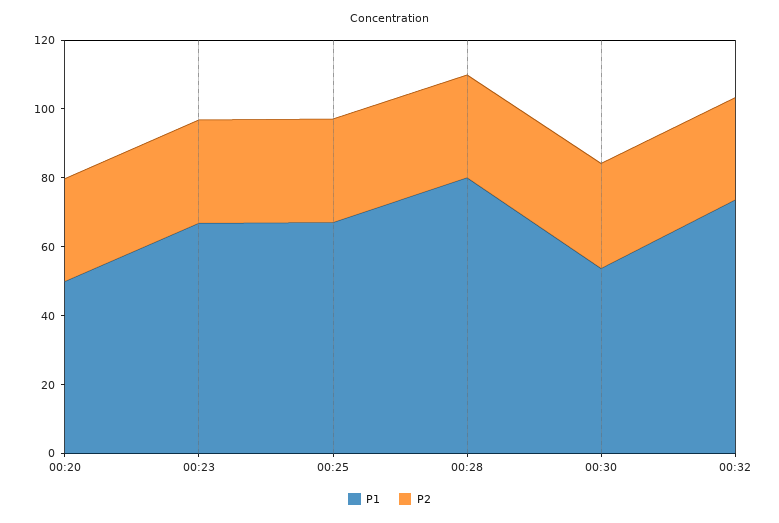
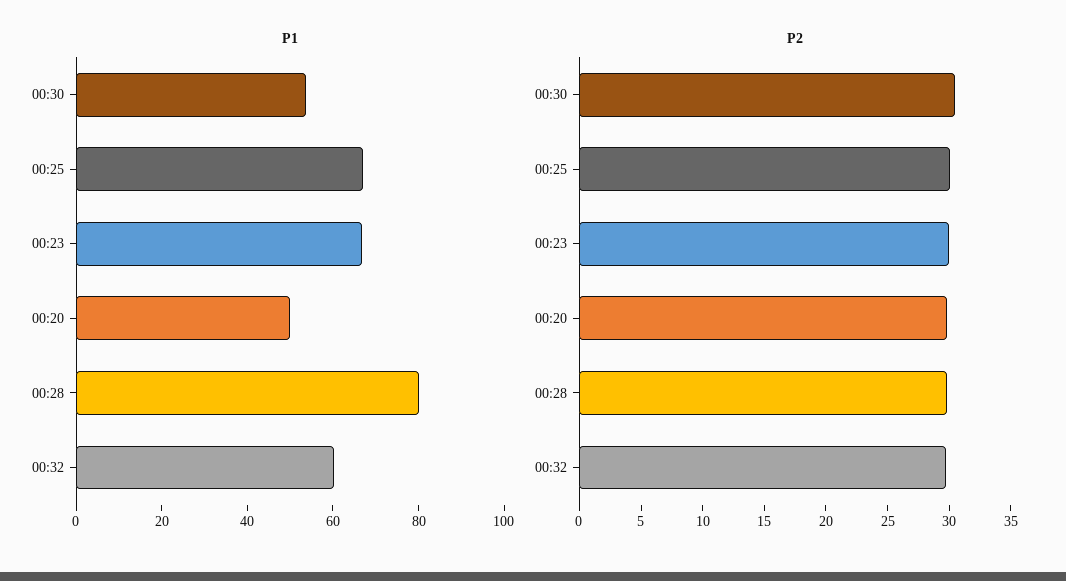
P1, 00:32: 75 -> 60

